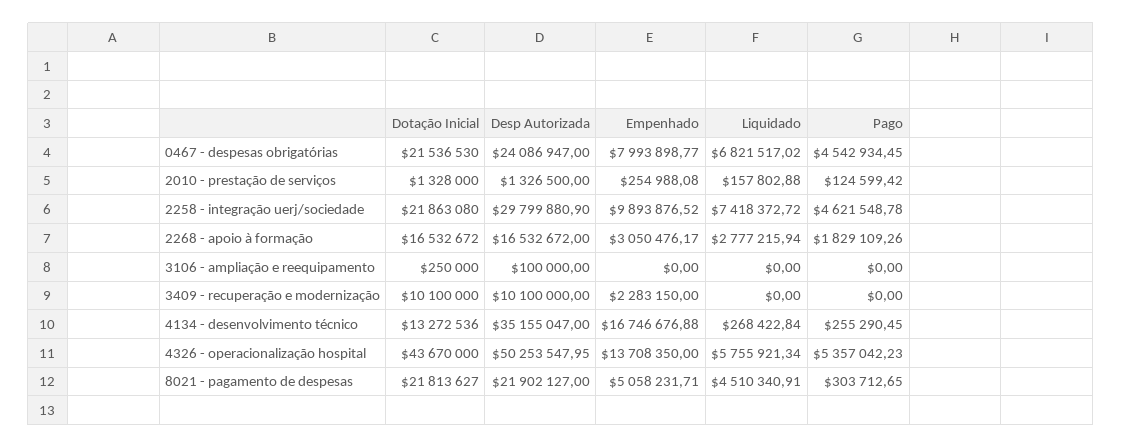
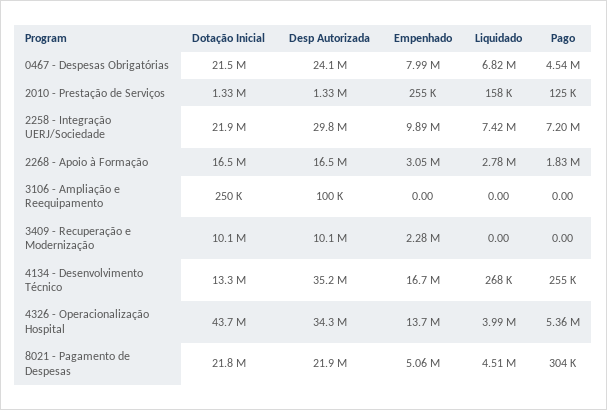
Pago, 2258 - integração uerj/sociedade: 4621548.78 -> 7200000
Desp Autorizada, 4326 - operacionalização hospital: 50253547.95 -> 34300000
Liquidado, 4326 - operacionalização hospital: 5755921.34 -> 3990000

